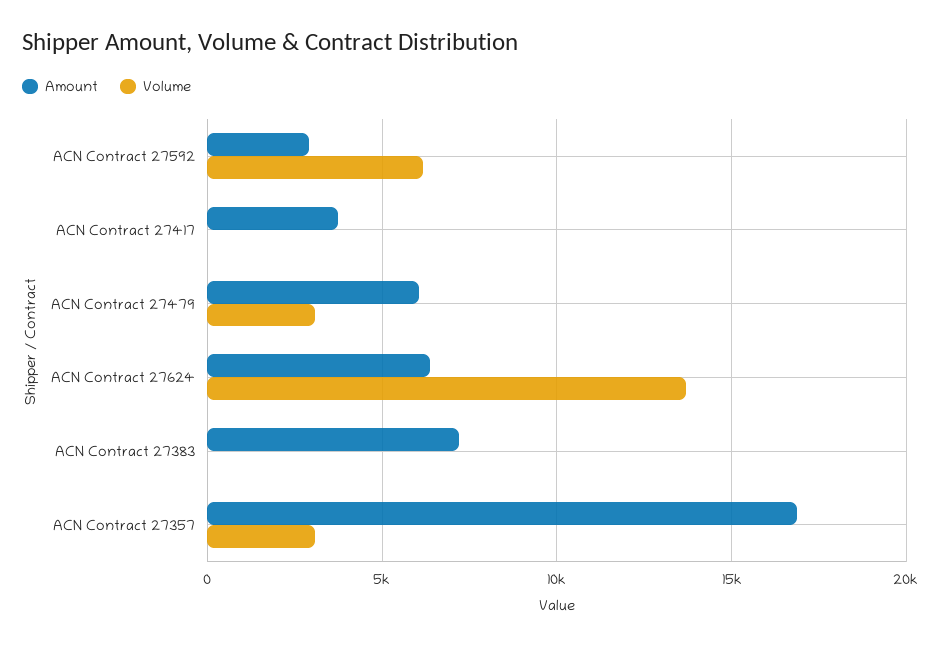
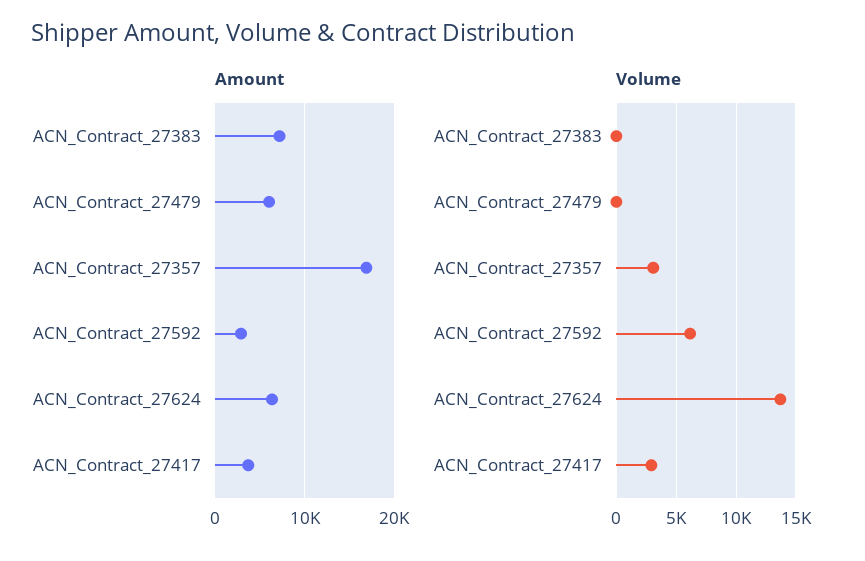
Volume, ACN Contract 27417: 0 -> 3000
Volume, ACN Contract 27479: 3000 -> 0

